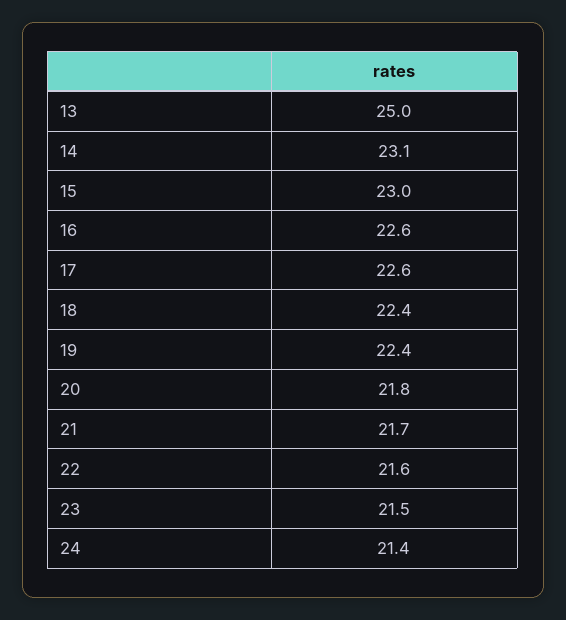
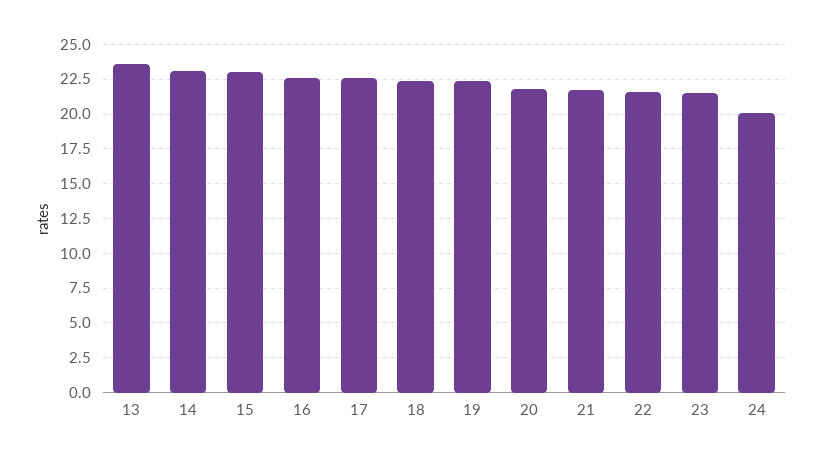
13: 25 -> 23.5
24: 21.4 -> 20

